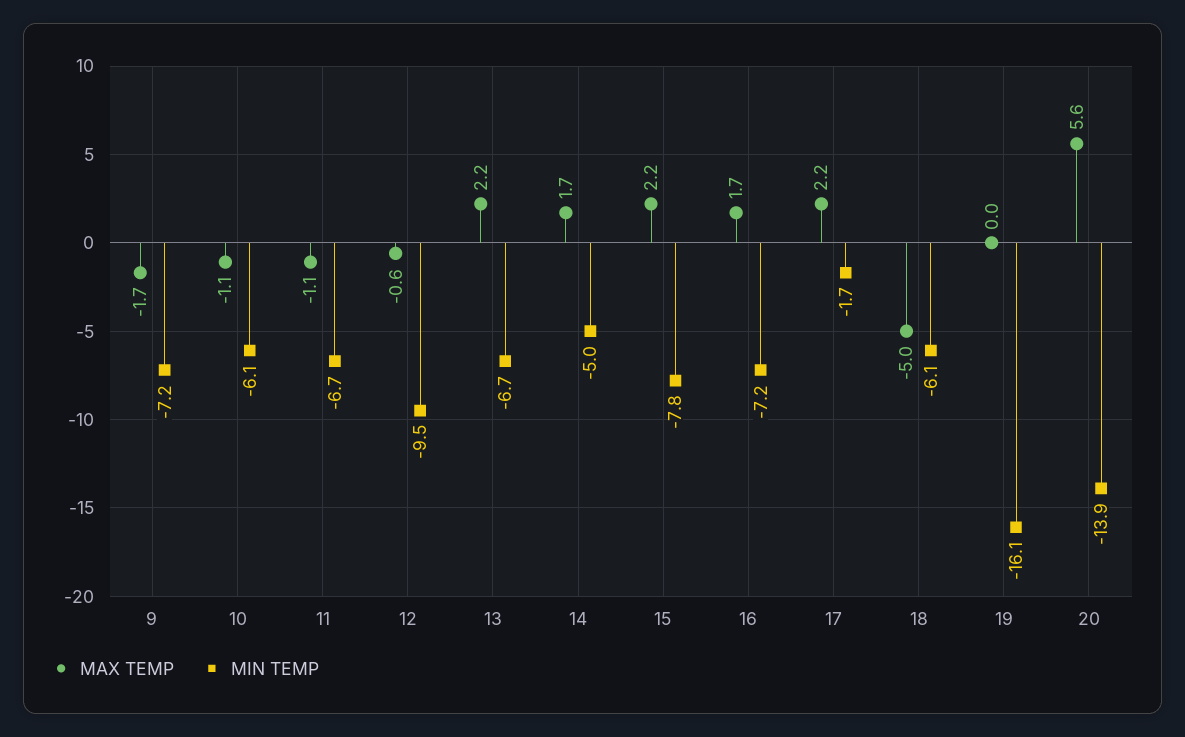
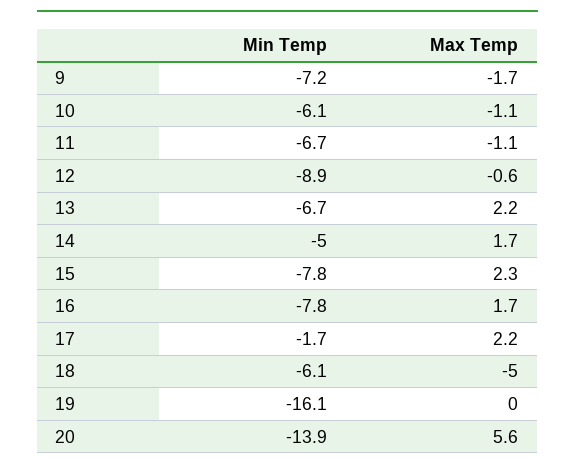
MIN TEMP, 12: -9.5 -> -8.9
MAX TEMP, 15: 2.2 -> 2.3
MIN TEMP, 16: -7.2 -> -7.8

